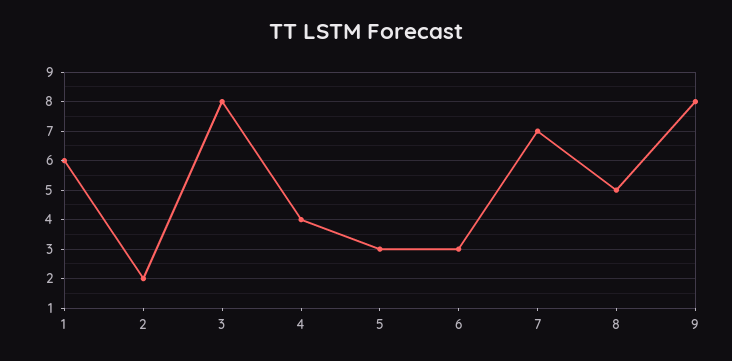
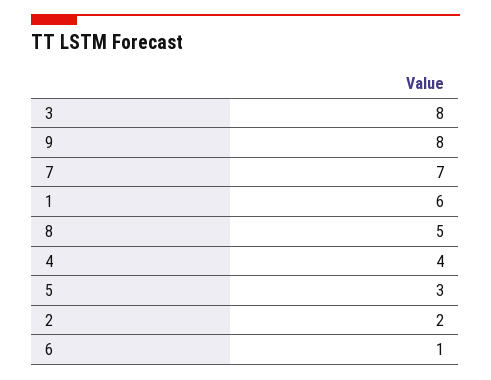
6: 3 -> 1

